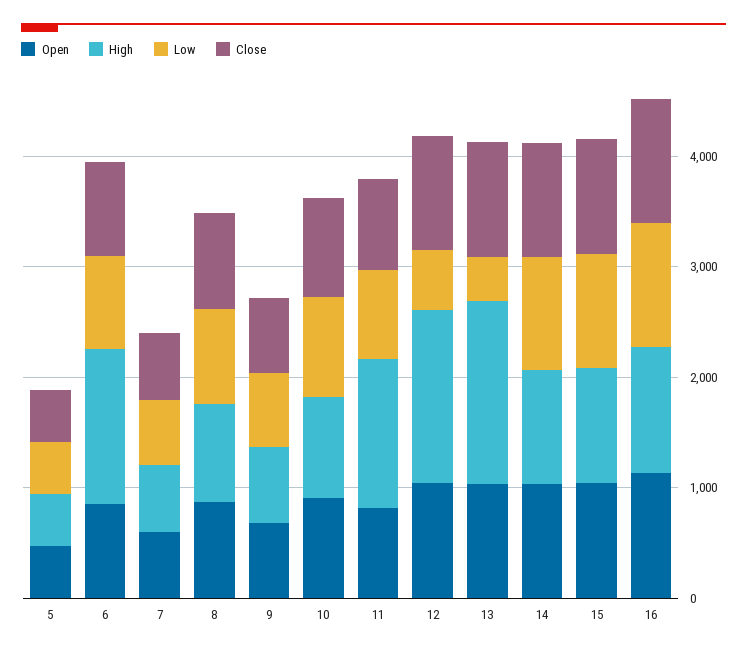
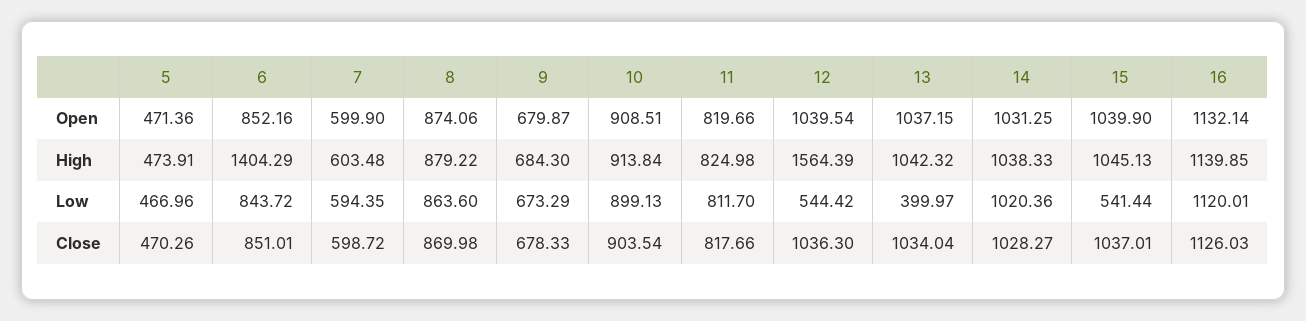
High, 11: 1400 -> 824.98
High, 13: 1600 -> 1042.32
Low, 15: 1000 -> 541.44

